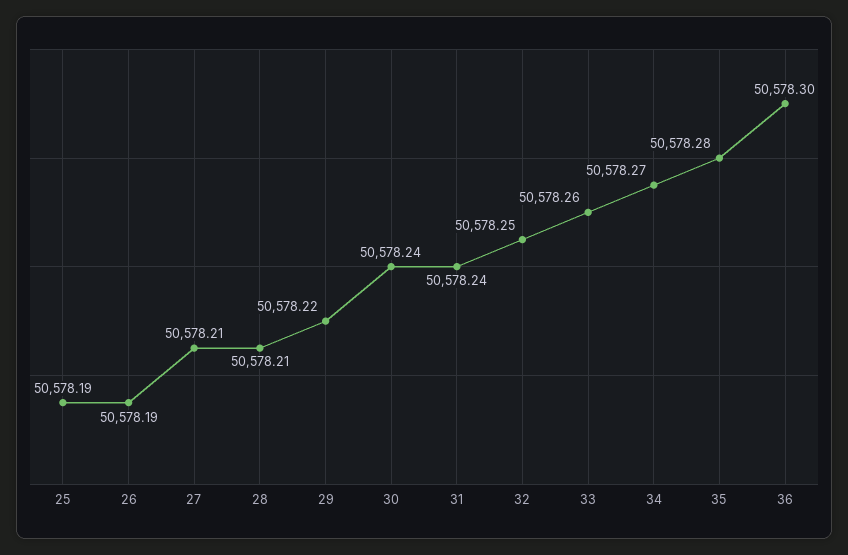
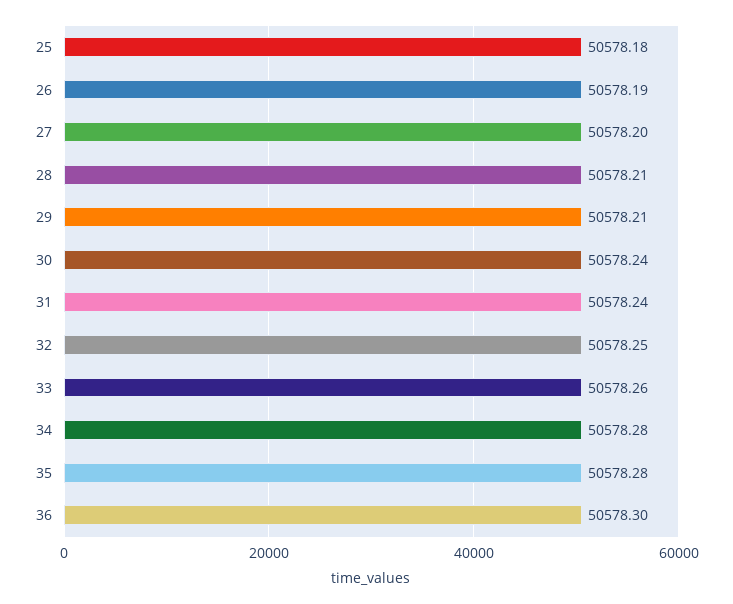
25: 50578.19 -> 50578.18
27: 50578.21 -> 50578.2
29: 50578.22 -> 50578.21
34: 50578.27 -> 50578.28

